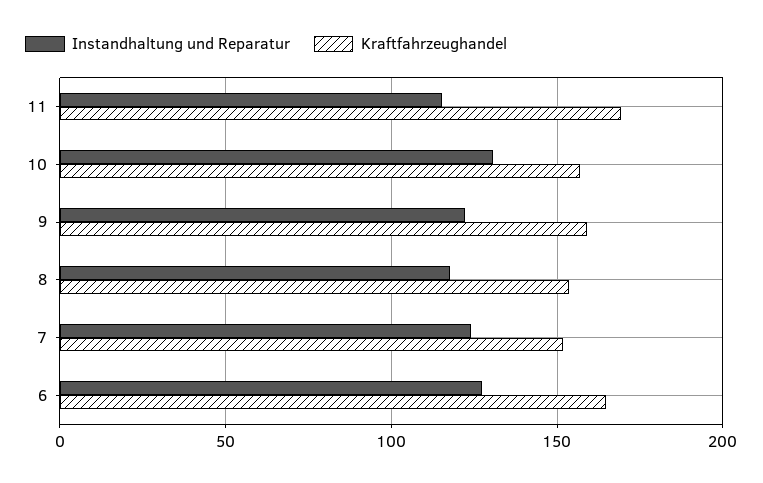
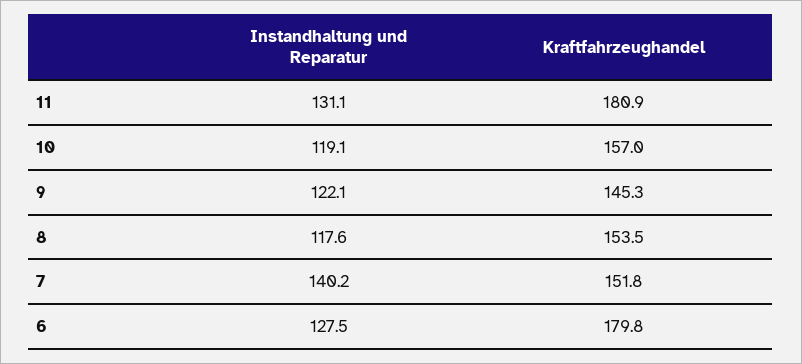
Instandhaltung und Reparatur, 11: 115 -> 131.1
Kraftfahrzeughandel, 11: 170 -> 180.9
Instandhaltung und Reparatur, 10: 130 -> 119.1
Kraftfahrzeughandel, 9: 160 -> 145.3
Instandhaltung und Reparatur, 7: 125 -> 140.2
Kraftfahrzeughandel, 6: 165 -> 179.8

